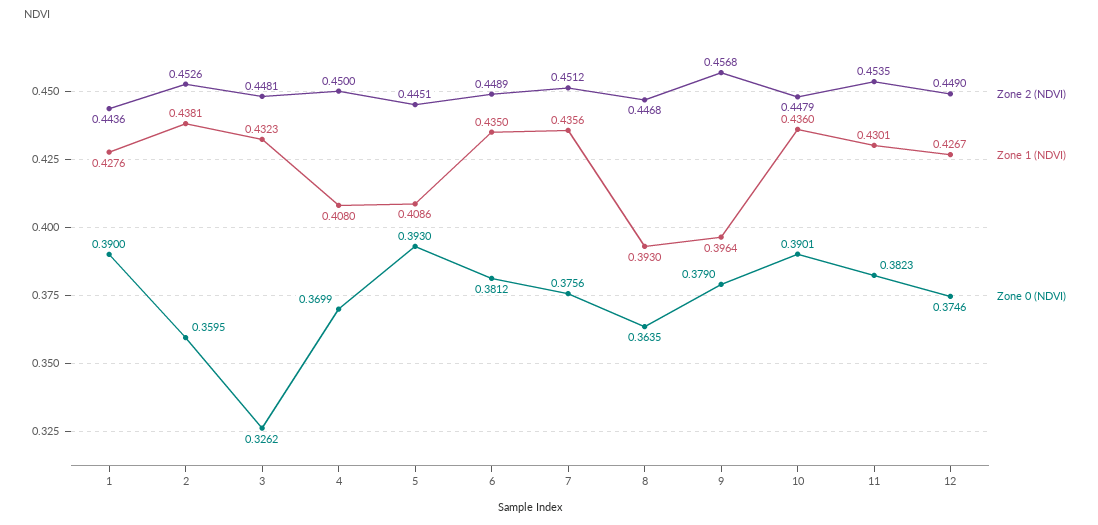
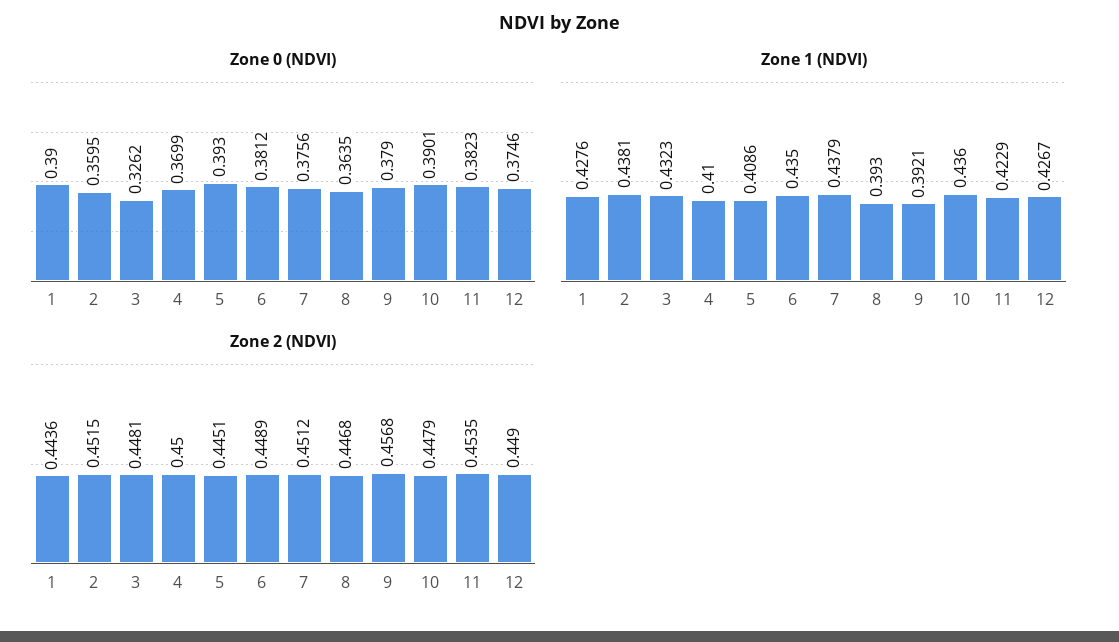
Zone 2 (NDVI), 2: 0.4526 -> 0.4515
Zone 1 (NDVI), 4: 0.408 -> 0.41
Zone 1 (NDVI), 7: 0.4356 -> 0.4379
Zone 1 (NDVI), 9: 0.3964 -> 0.3921
Zone 1 (NDVI), 11: 0.4301 -> 0.4229

